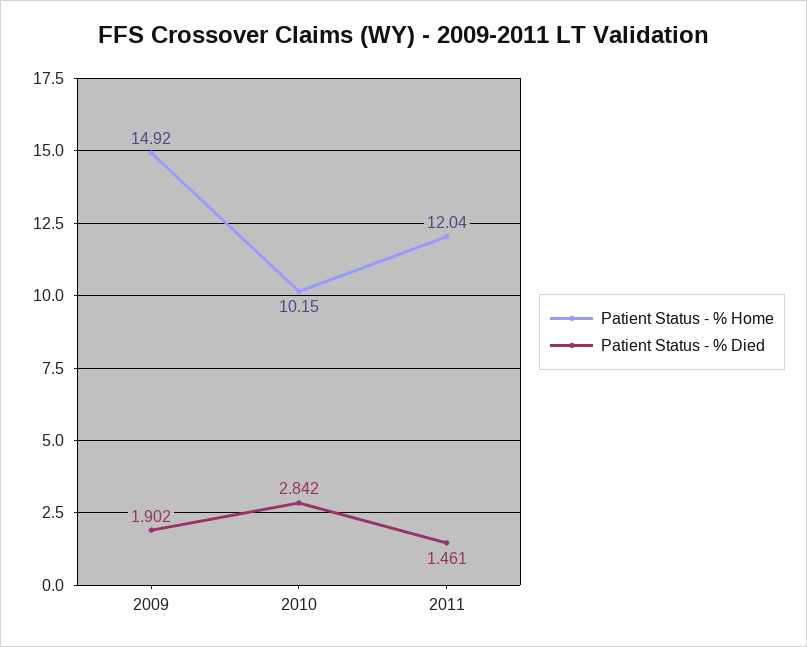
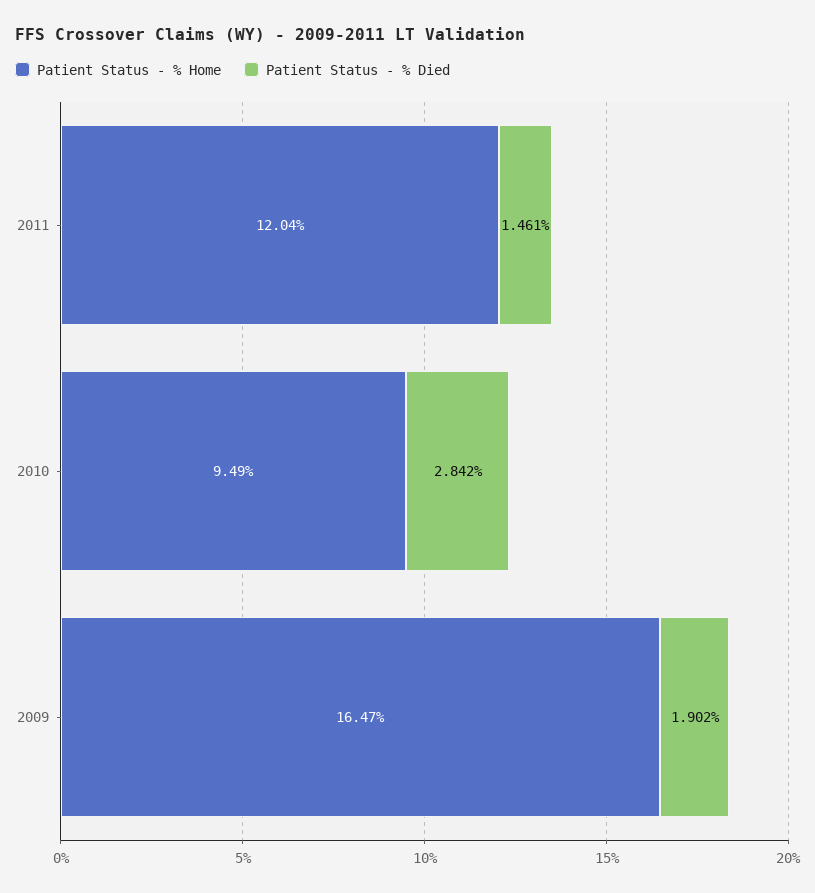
Patient Status - % Home, 2009: 14.92 -> 16.47
Patient Status - % Home, 2010: 10.15 -> 9.49

